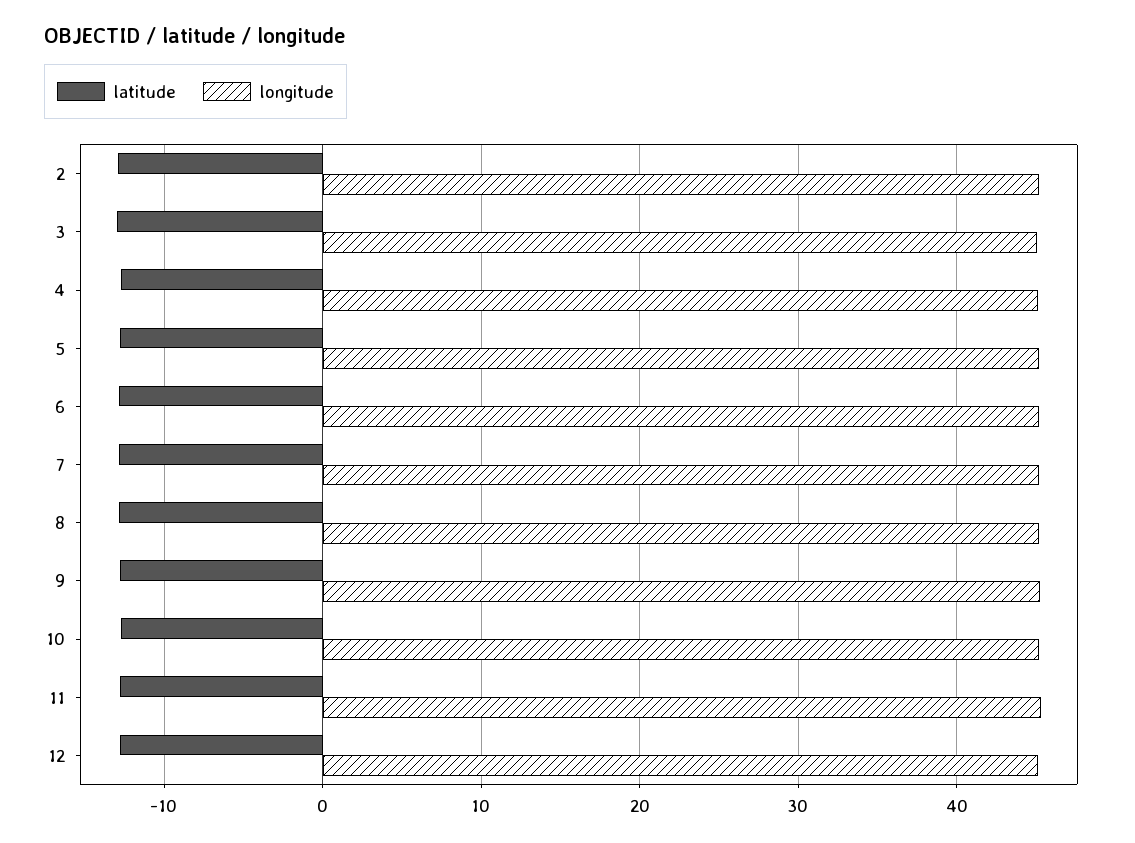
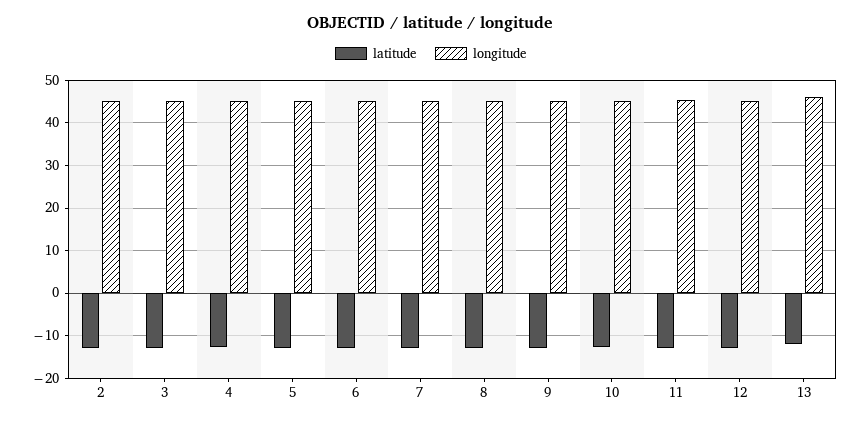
latitude, 13: none -> -12
longitude, 13: none -> 46

